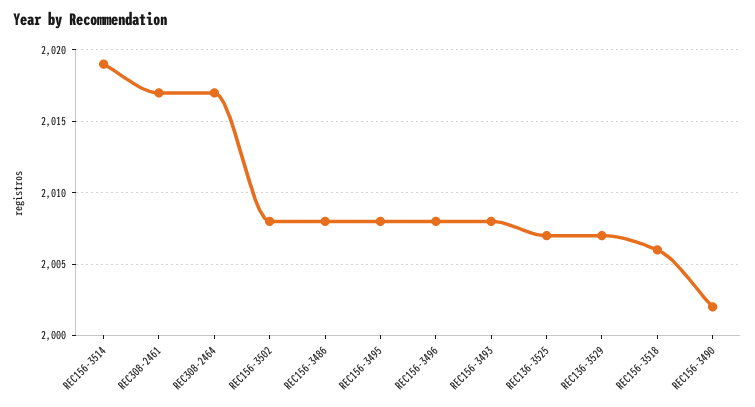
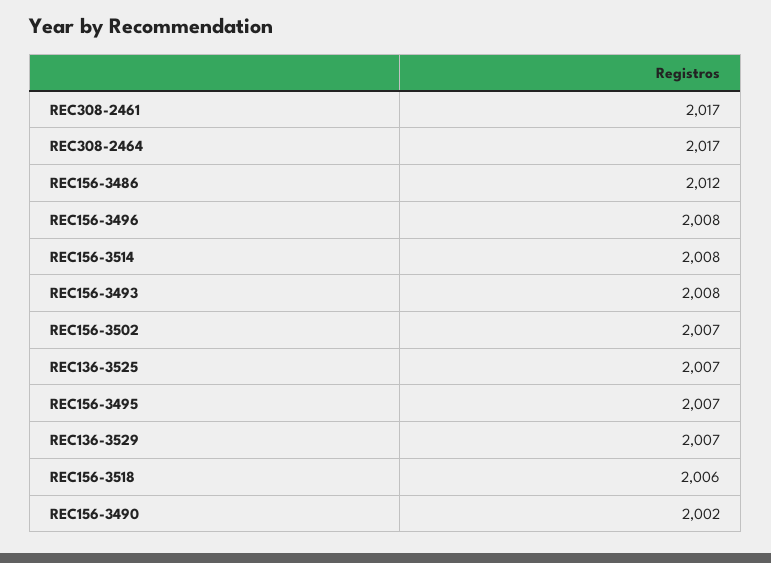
REC156-3514: 2019 -> 2008
REC156-3502: 2008 -> 2007
REC156-3486: 2008 -> 2012
REC156-3495: 2008 -> 2007

